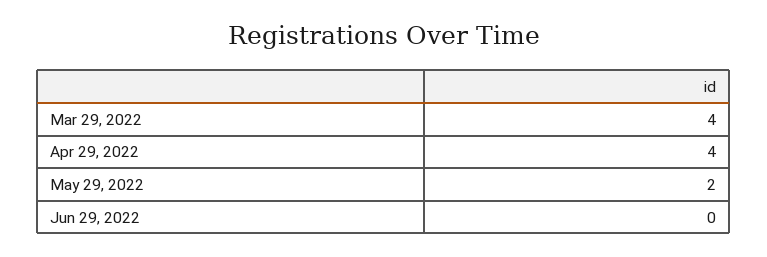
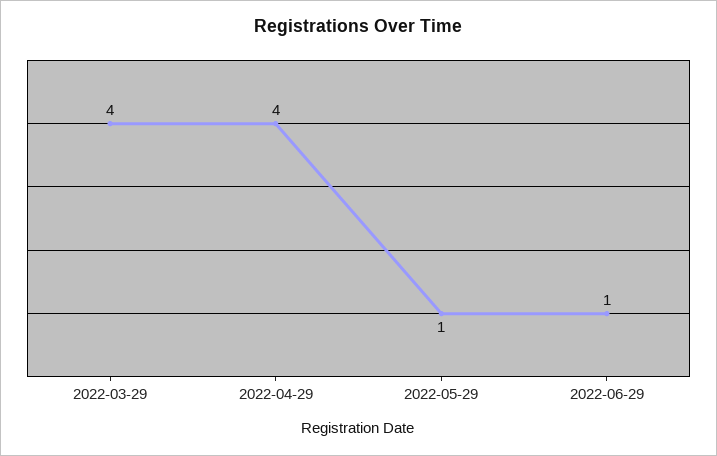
May 29, 2022: 2 -> 1
Jun 29, 2022: 0 -> 1

